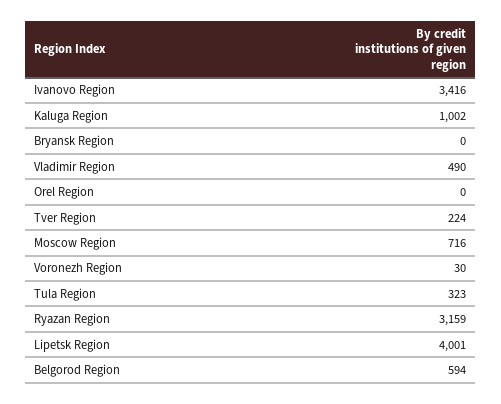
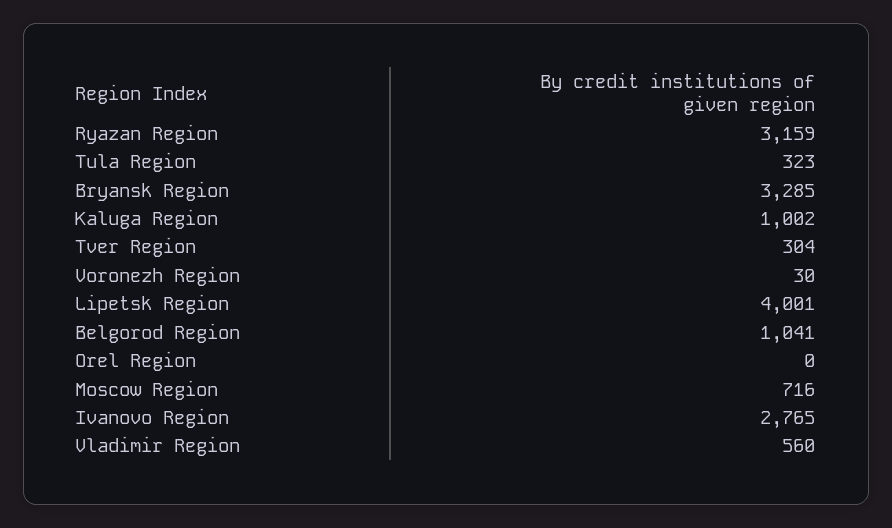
Ivanovo Region: 3416 -> 2765
Bryansk Region: 0 -> 3285
Vladimir Region: 490 -> 560
Tver Region: 224 -> 304
Belgorod Region: 594 -> 1041

